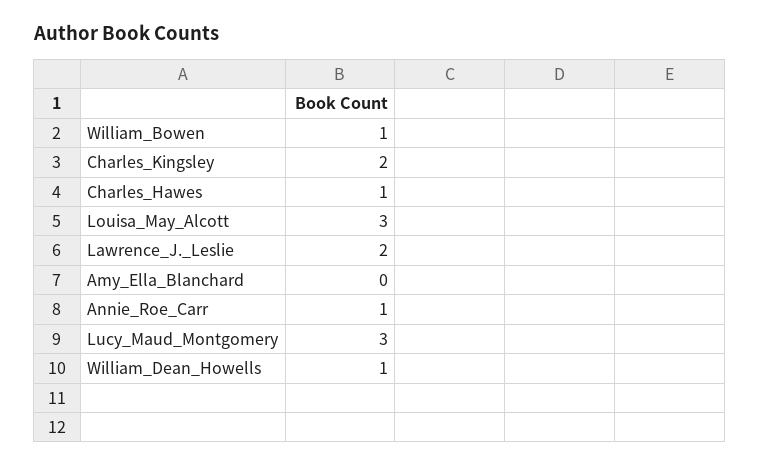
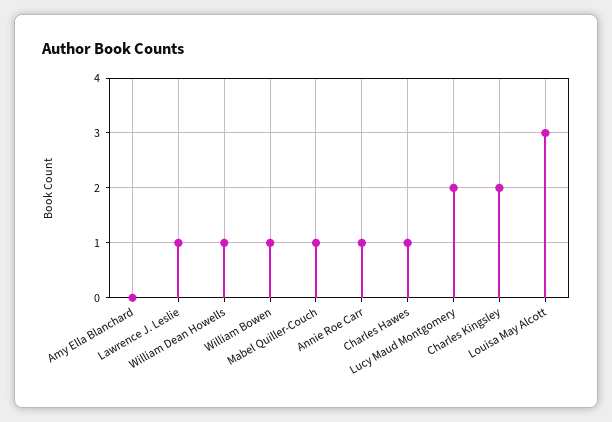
Lawrence_J._Leslie: 2 -> 1
Lucy_Maud_Montgomery: 3 -> 2
Mabel Quiller-Couch: none -> 1

